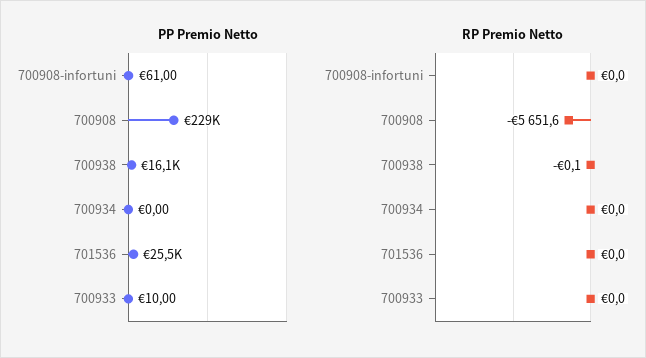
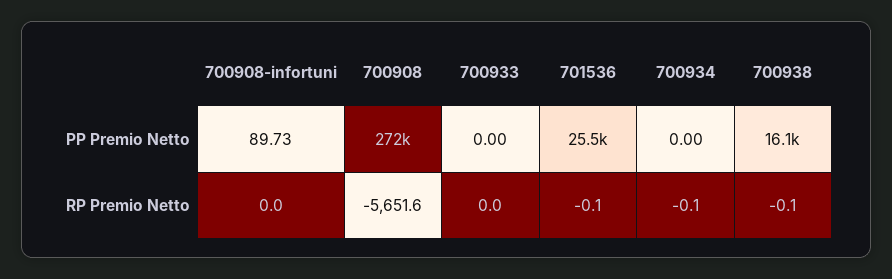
PP Premio Netto, 700908-infortuni: 61 -> 89.73
PP Premio Netto, 700908: 229000 -> 272000
PP Premio Netto, 700933: 10 -> 0
RP Premio Netto, 700934: 0 -> -0.1
RP Premio Netto, 701536: 0 -> -0.1

